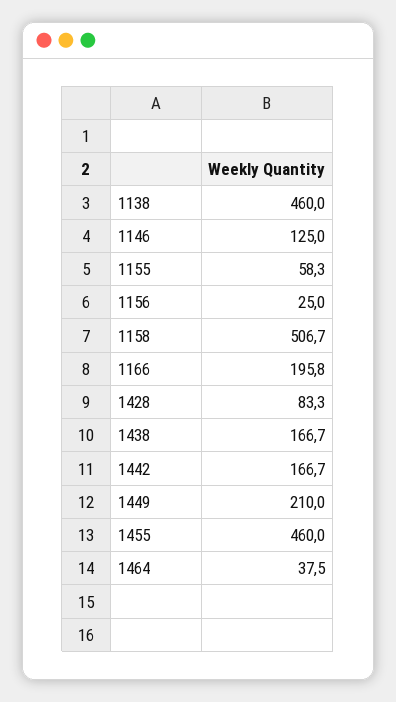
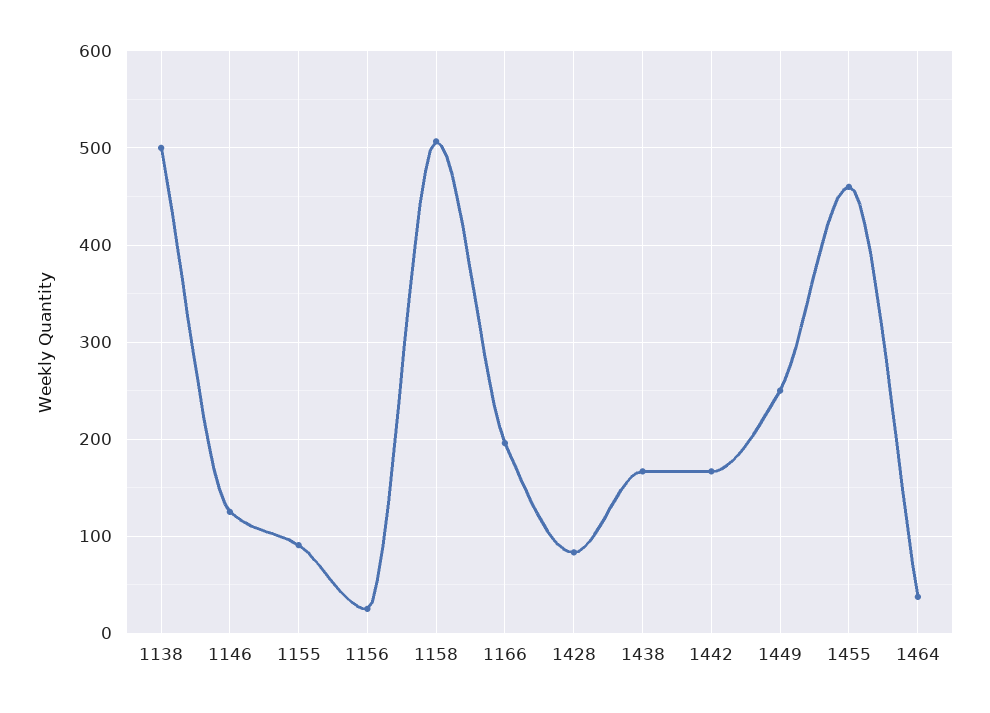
1138: 460 -> 500
1155: 58.3 -> 90
1449: 210 -> 250

